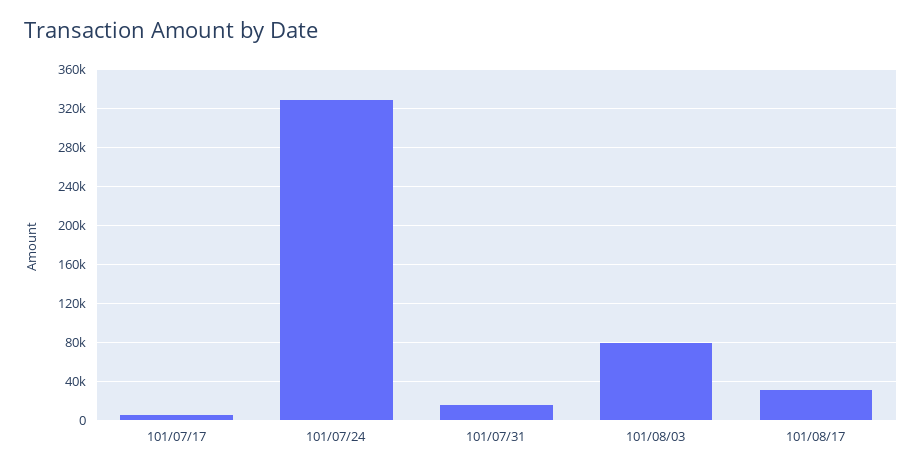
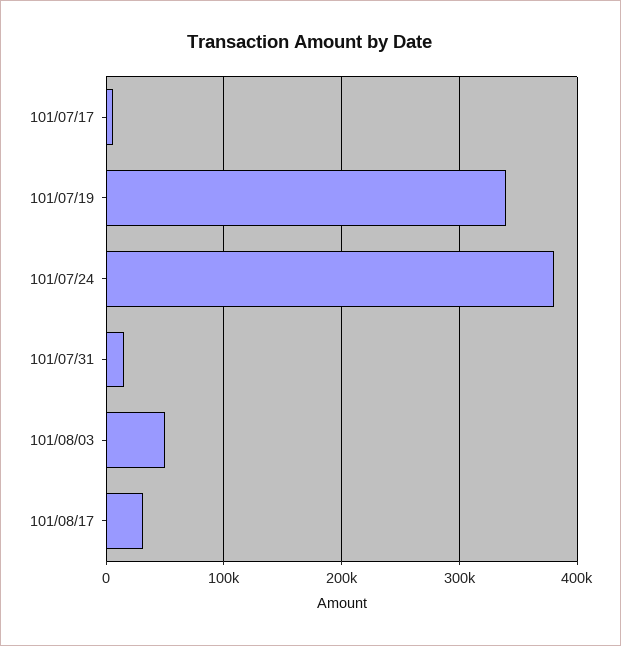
101/07/24: 330000 -> 380000
101/08/03: 80000 -> 50000
101/07/19: none -> 340000

